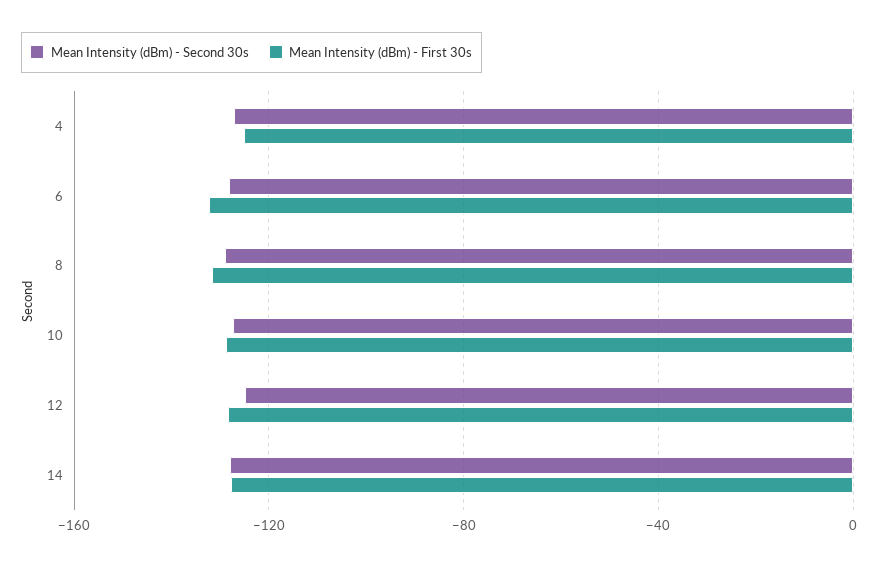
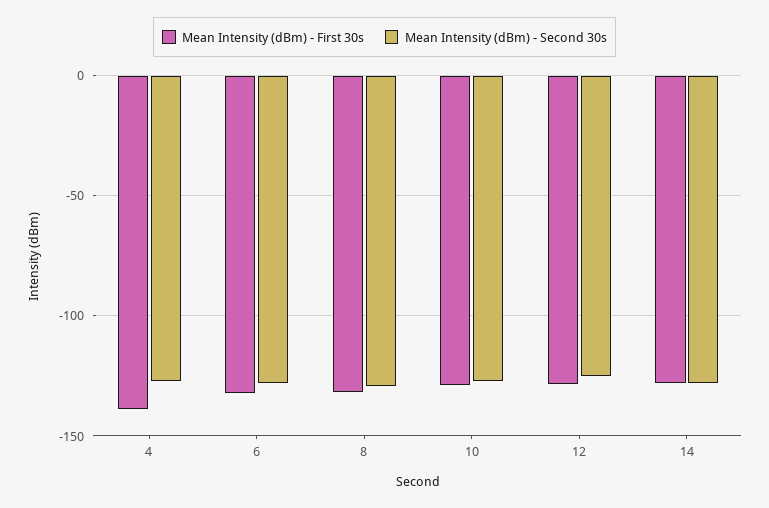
Mean Intensity (dBm) - First 30s, 4: -125 -> -140

